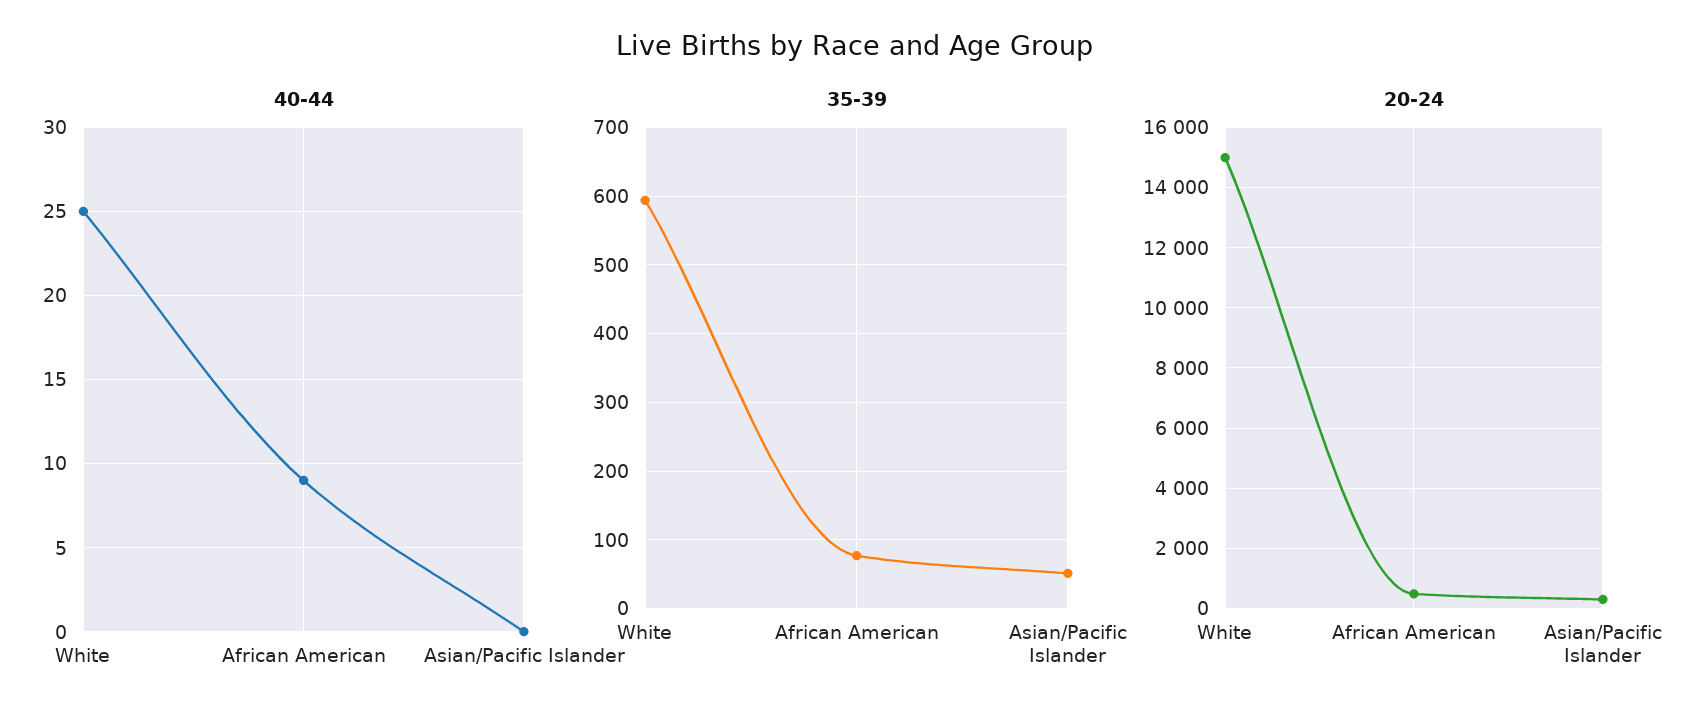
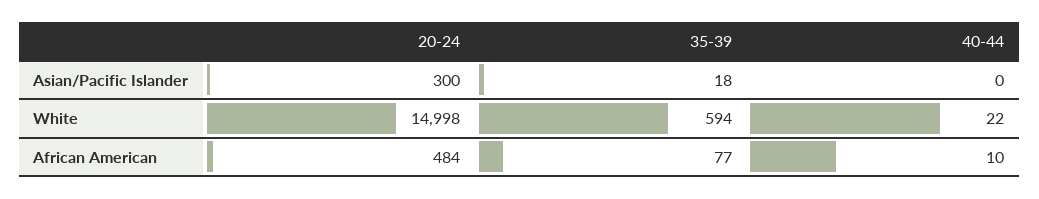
40-44, White: 25 -> 22
40-44, African American: 9 -> 10
35-39, Asian/Pacific Islander: 50 -> 18

